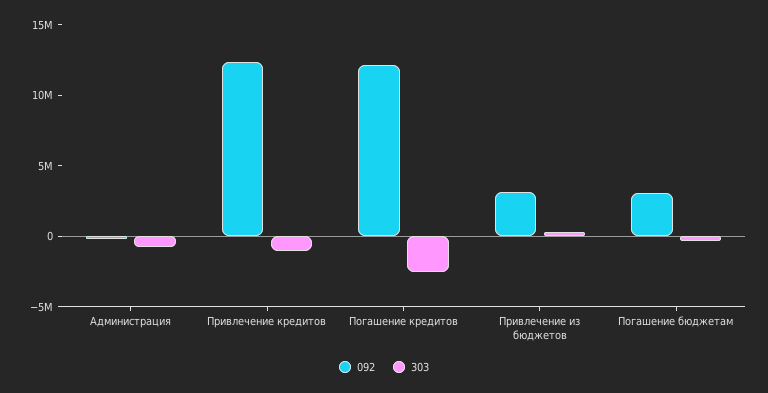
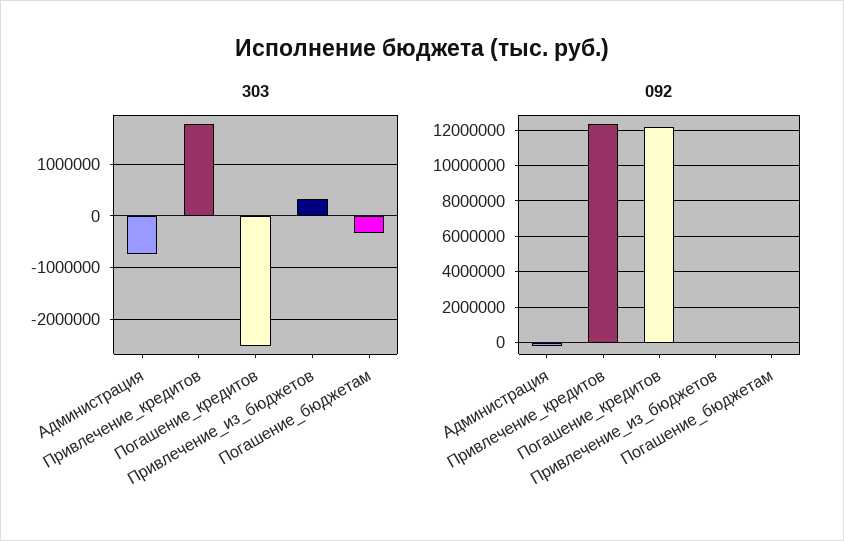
303, Привлечение кредитов: -1000000 -> 1800000
092, Привлечение из бюджетов: 3000000 -> 0
092, Погашение бюджетам: 3000000 -> 0

